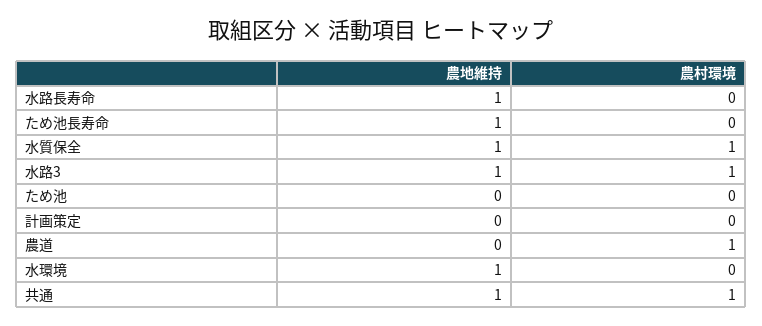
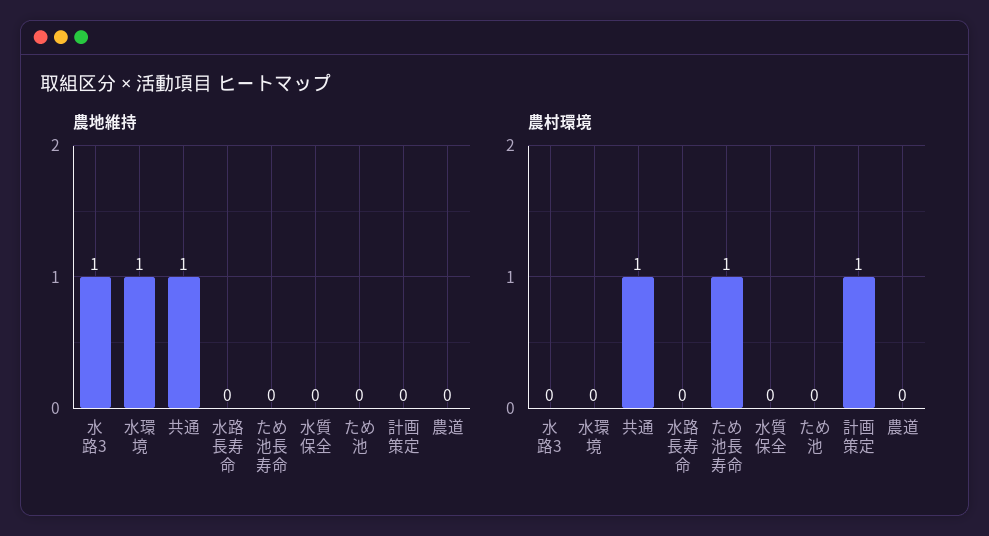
農地維持, 水路長寿命: 1 -> 0
農地維持, ため池長寿命: 1 -> 0
農村環境, ため池長寿命: 0 -> 1
農地維持, 水質保全: 1 -> 0
農村環境, 水質保全: 1 -> 0
農村環境, 水路3: 1 -> 0
農村環境, 計画策定: 0 -> 1
農村環境, 農道: 1 -> 0

